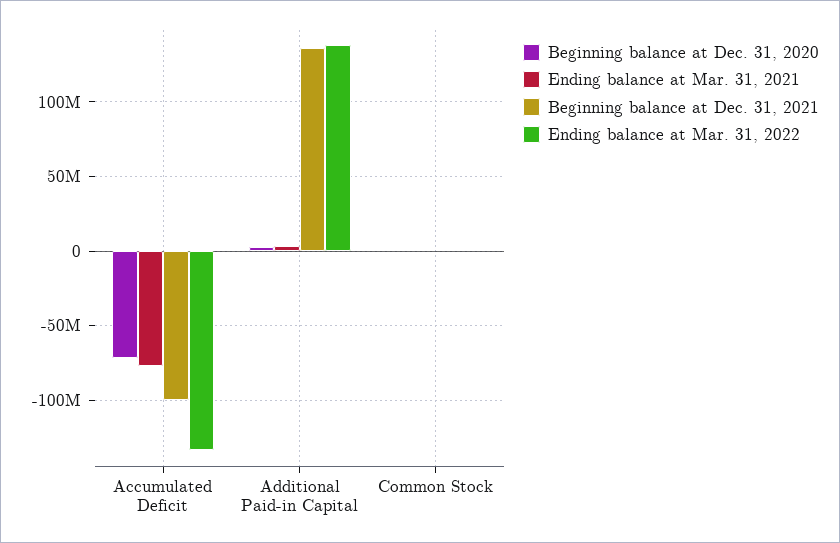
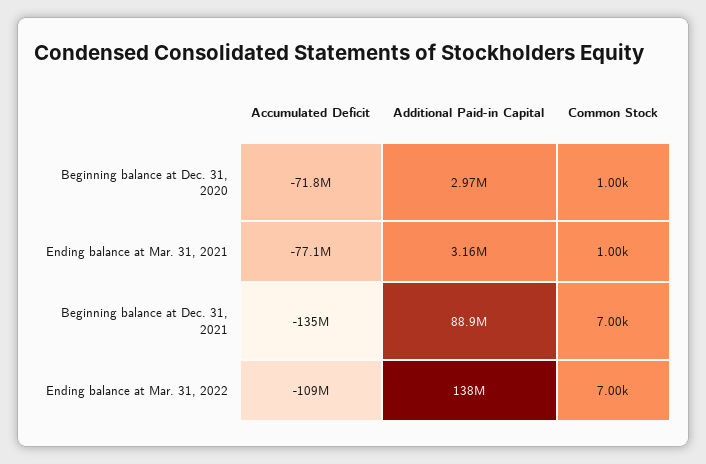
Beginning balance at Dec. 31, 2021, Accumulated Deficit: -100000000 -> -135000000
Ending balance at Mar. 31, 2022, Accumulated Deficit: -135000000 -> -109000000
Beginning balance at Dec. 31, 2021, Additional Paid-in Capital: 135000000 -> 88900000

